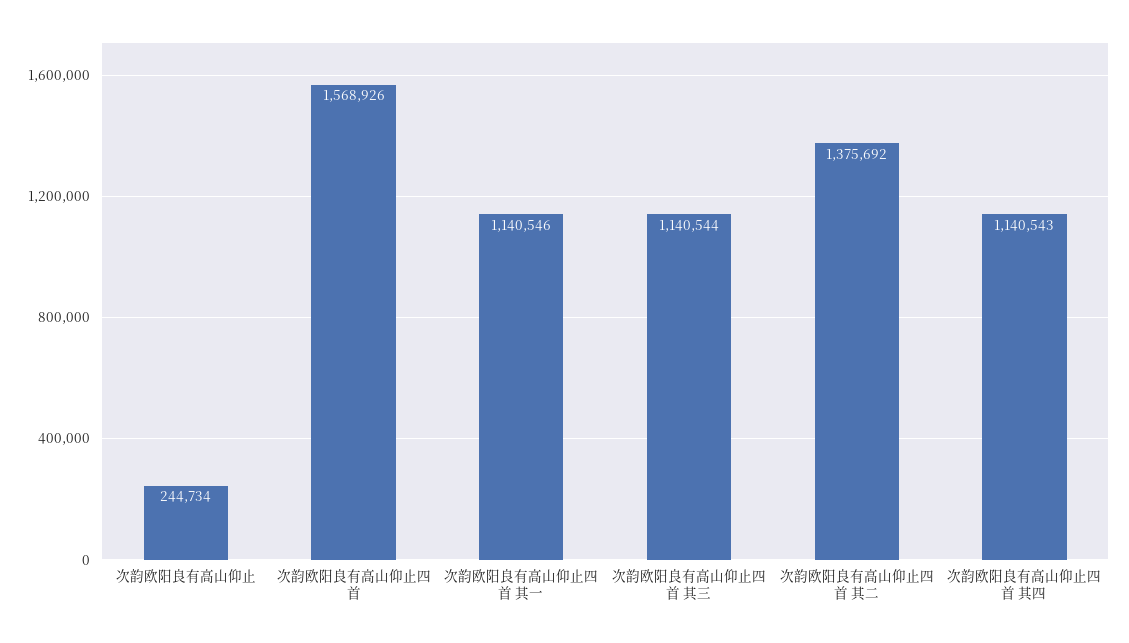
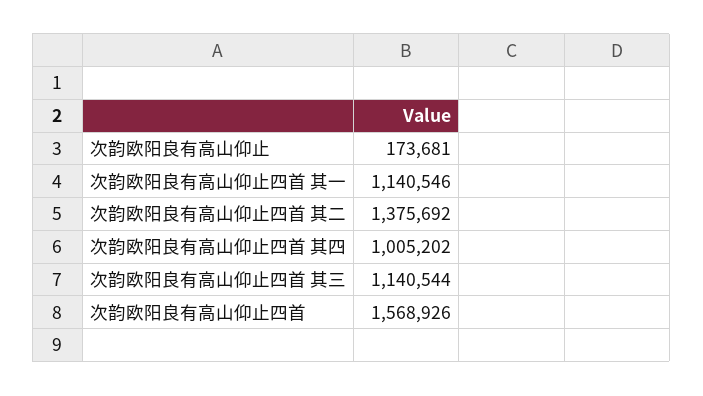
次韵欧阳良有高山仰止: 244734 -> 173681
次韵欧阳良有高山仰止四首 其四: 1140543 -> 1005202

